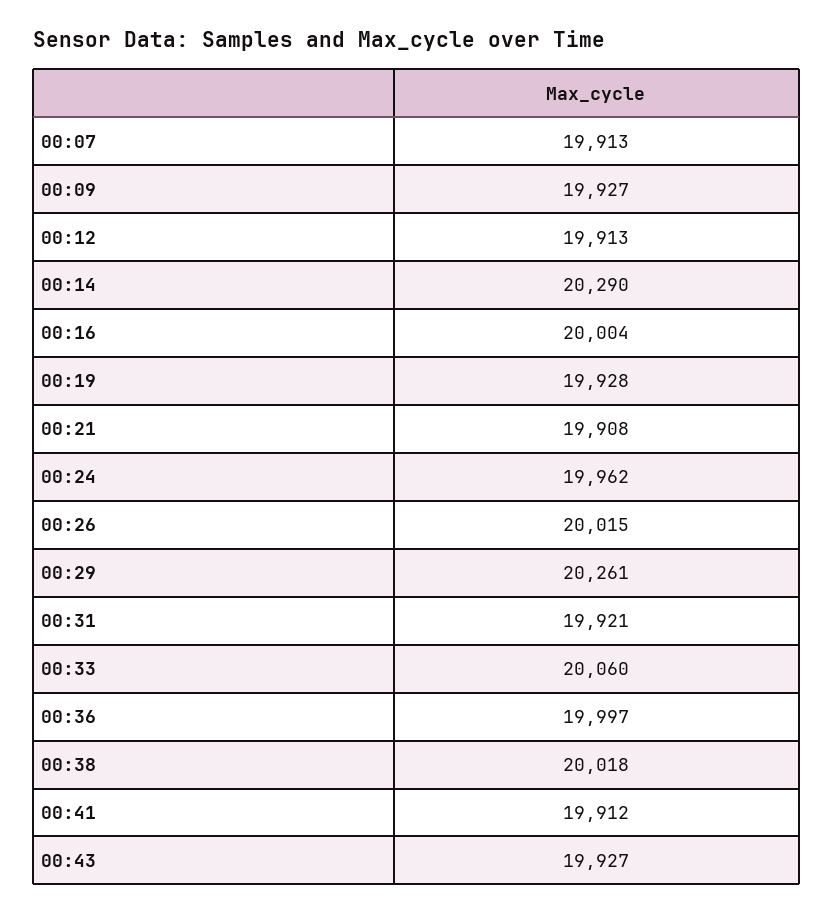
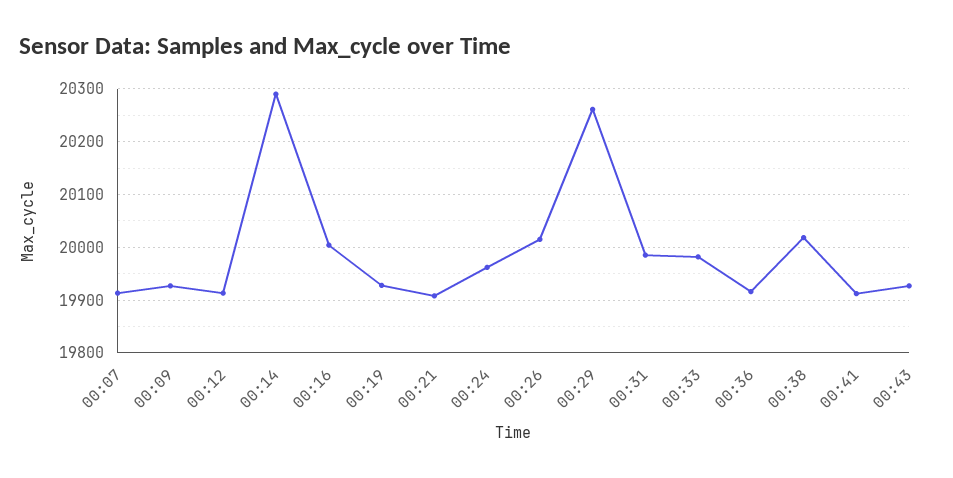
00:31: 19921 -> 19980
00:33: 20060 -> 19980
00:36: 19997 -> 19920

